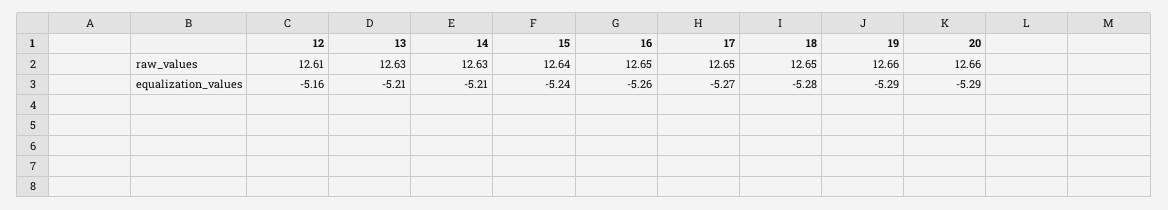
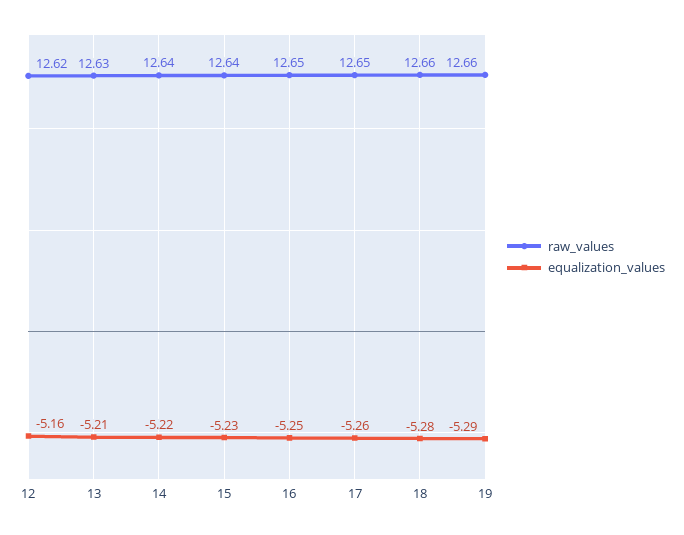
raw_values, 12: 12.61 -> 12.62
raw_values, 14: 12.63 -> 12.64
raw_values, 18: 12.65 -> 12.66
raw_values, 20: 12.66 -> none
equalization_values, 14: -5.21 -> -5.22
equalization_values, 15: -5.24 -> -5.23
equalization_values, 16: -5.26 -> -5.25
equalization_values, 17: -5.27 -> -5.26
equalization_values, 20: -5.29 -> none

